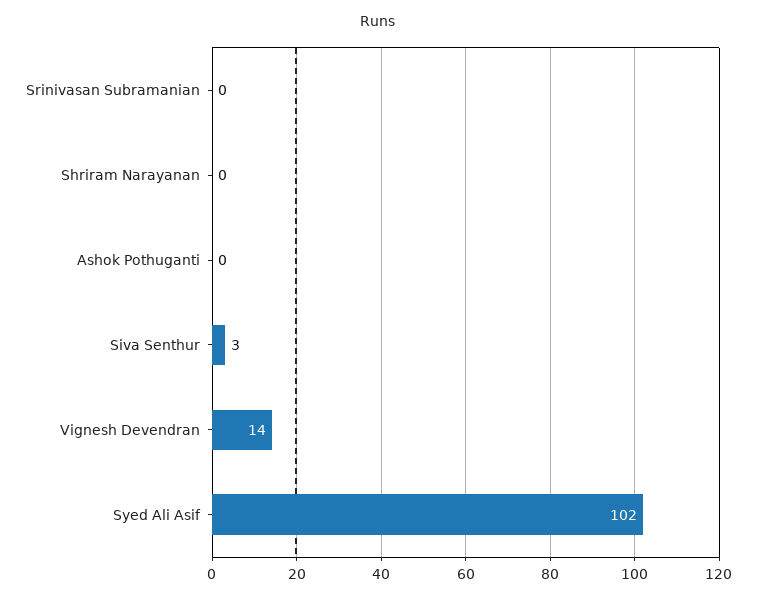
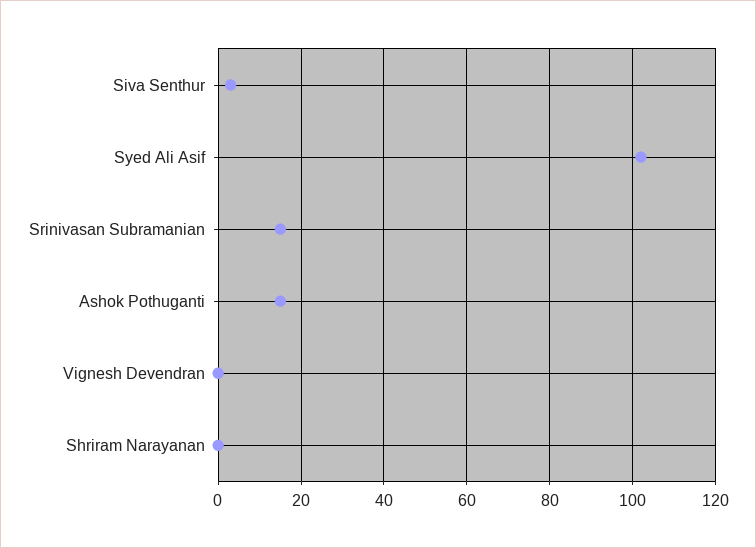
Srinivasan Subramanian: 0 -> 15
Ashok Pothuganti: 0 -> 15
Vignesh Devendran: 14 -> 0

